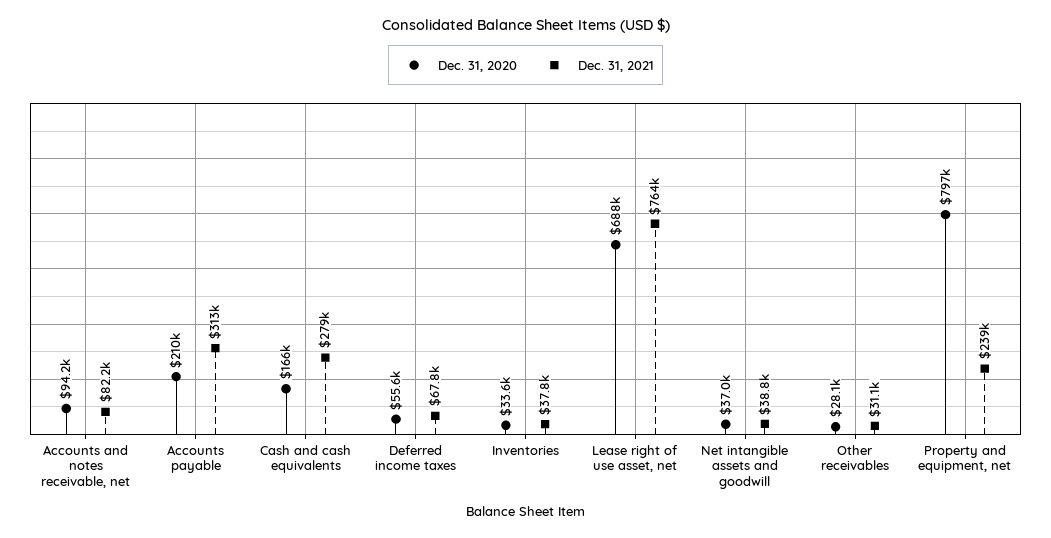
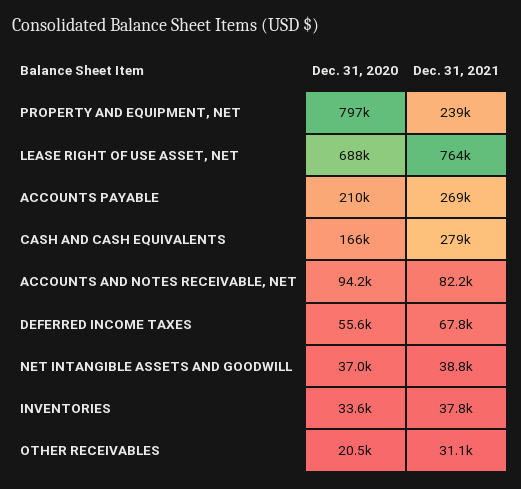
Dec. 31, 2021, Accounts payable: 313000 -> 269000
Dec. 31, 2020, Other receivables: 28100 -> 20500

